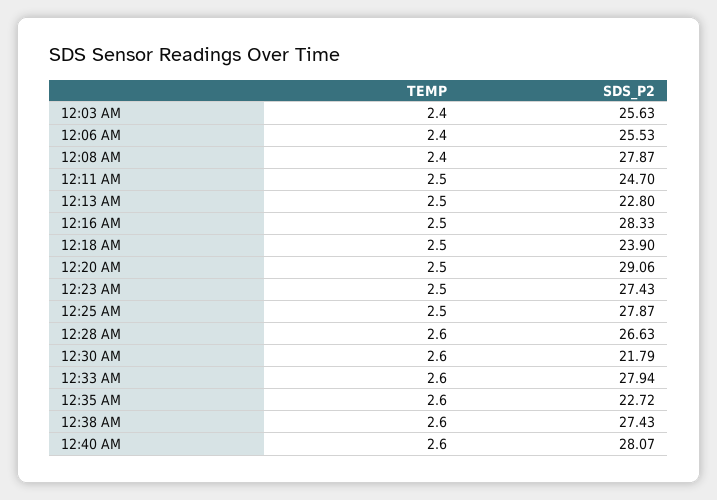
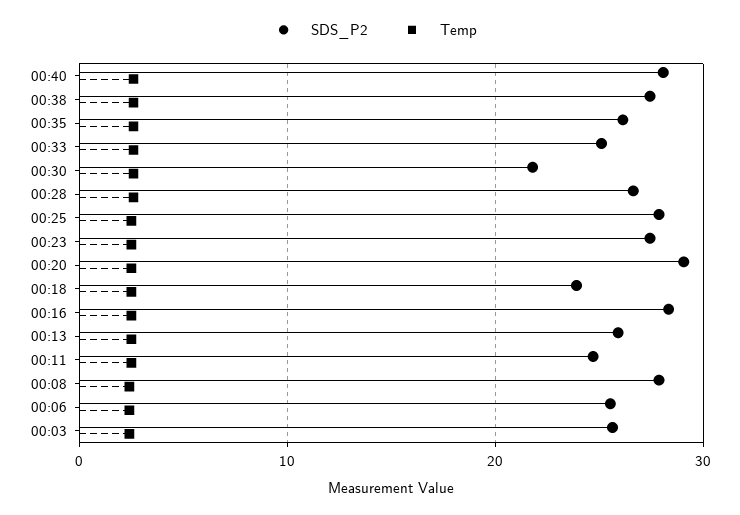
SDS_P2, 12:13 AM: 22.8 -> 26
SDS_P2, 12:33 AM: 27.94 -> 25
SDS_P2, 12:35 AM: 22.72 -> 26

